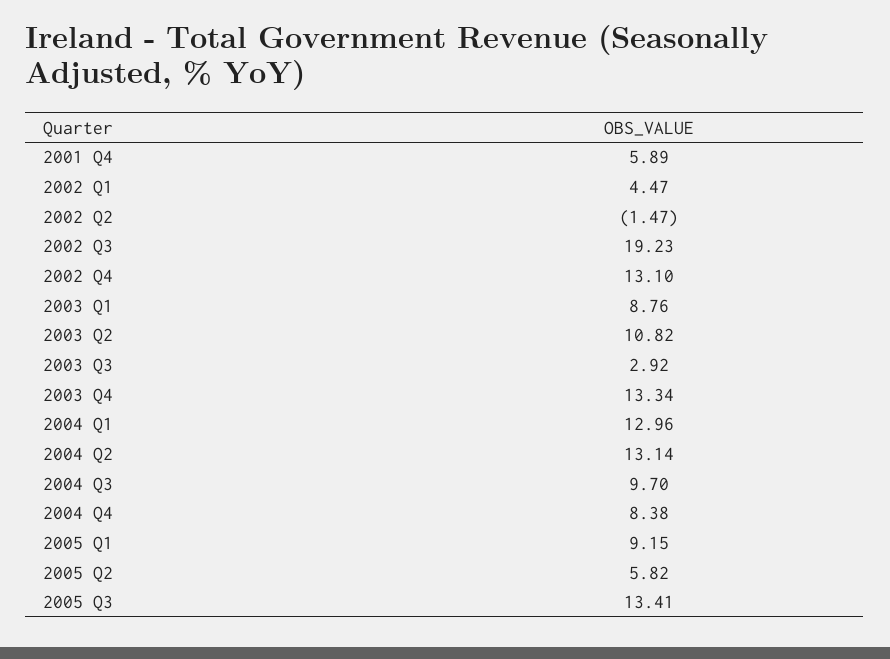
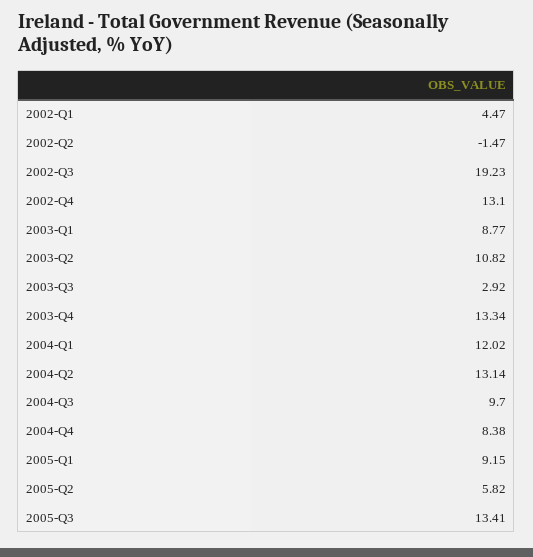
2001 Q4: 5.89 -> none
2003 Q1: 8.76 -> 8.77
2004 Q1: 12.96 -> 12.02

